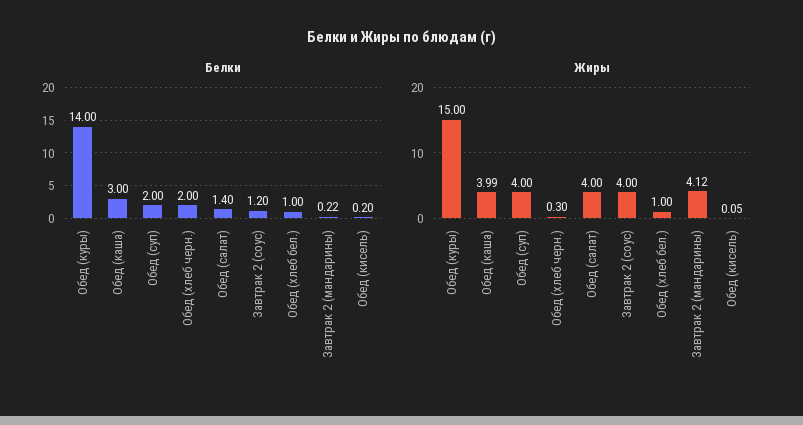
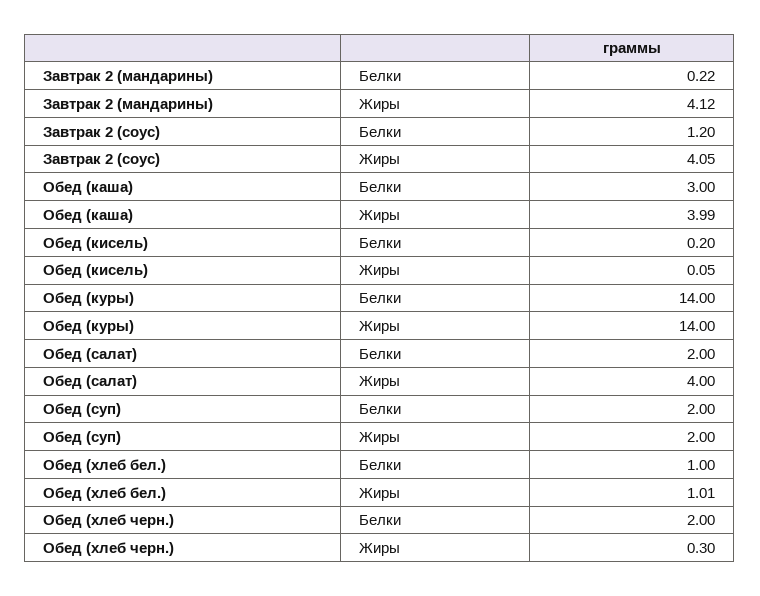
Белки, Обед (салат): 1.4 -> 2
Жиры, Обед (куры): 15 -> 14
Жиры, Обед (суп): 4 -> 2
Жиры, Завтрак 2 (соус): 4 -> 4.05
Жиры, Обед (хлеб бел.): 1 -> 1.01

